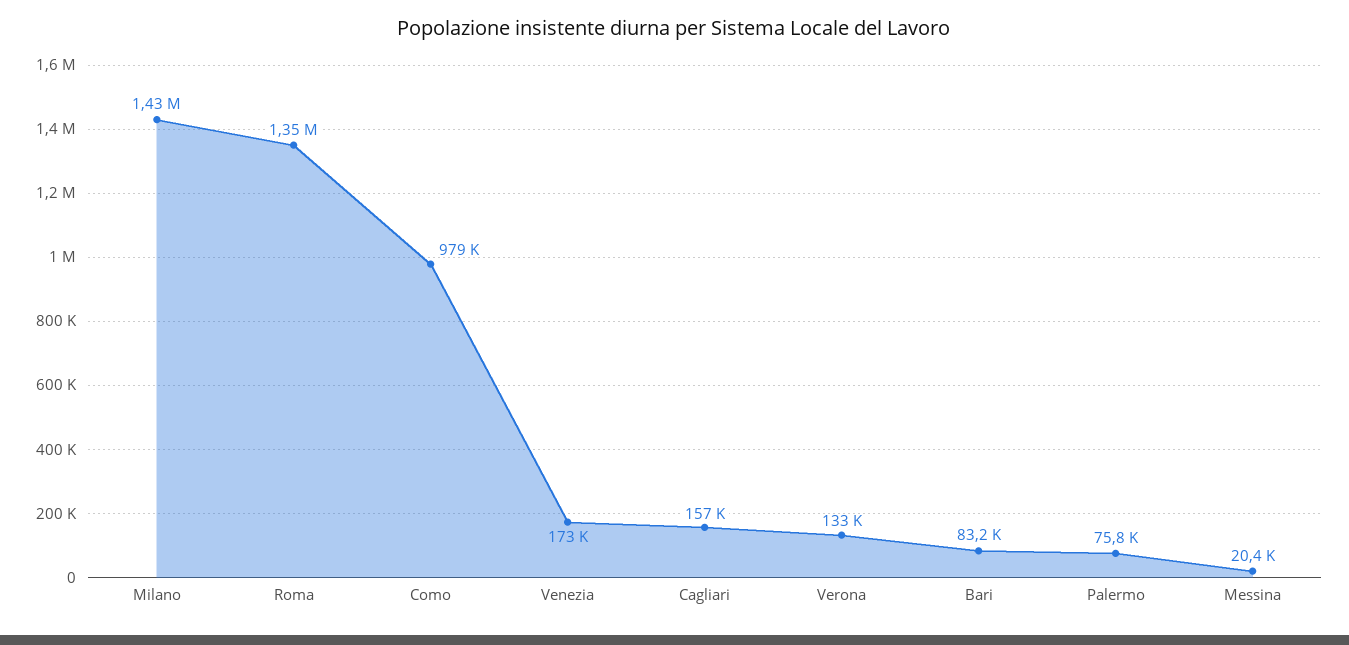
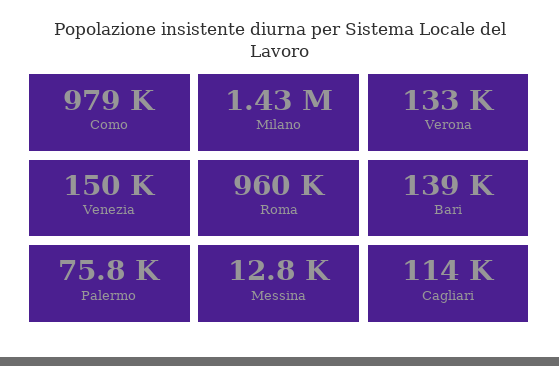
Roma: 1350000 -> 960000
Venezia: 173000 -> 150000
Cagliari: 157000 -> 114000
Bari: 83200 -> 139000
Messina: 20400 -> 12800

